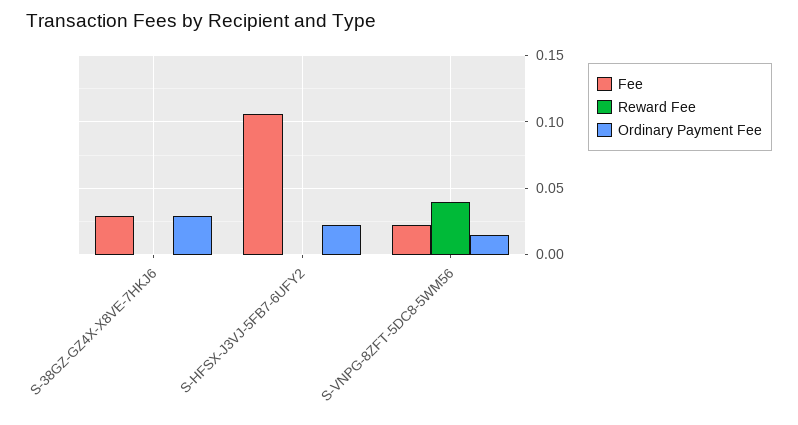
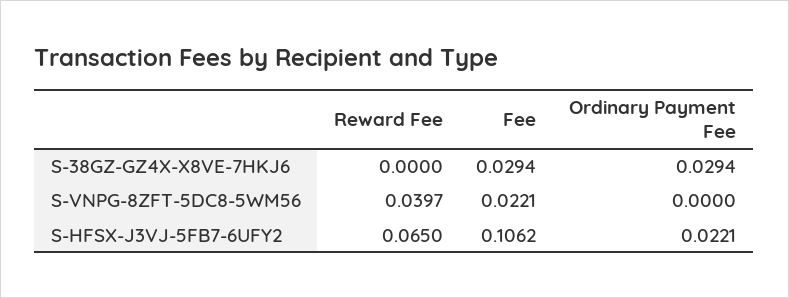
Reward Fee, S-HFSX-J3VJ-5FB7-6UFY2: 0 -> 0.065
Ordinary Payment Fee, S-VNPG-8ZFT-5DC8-5WM56: 0.015 -> 0

